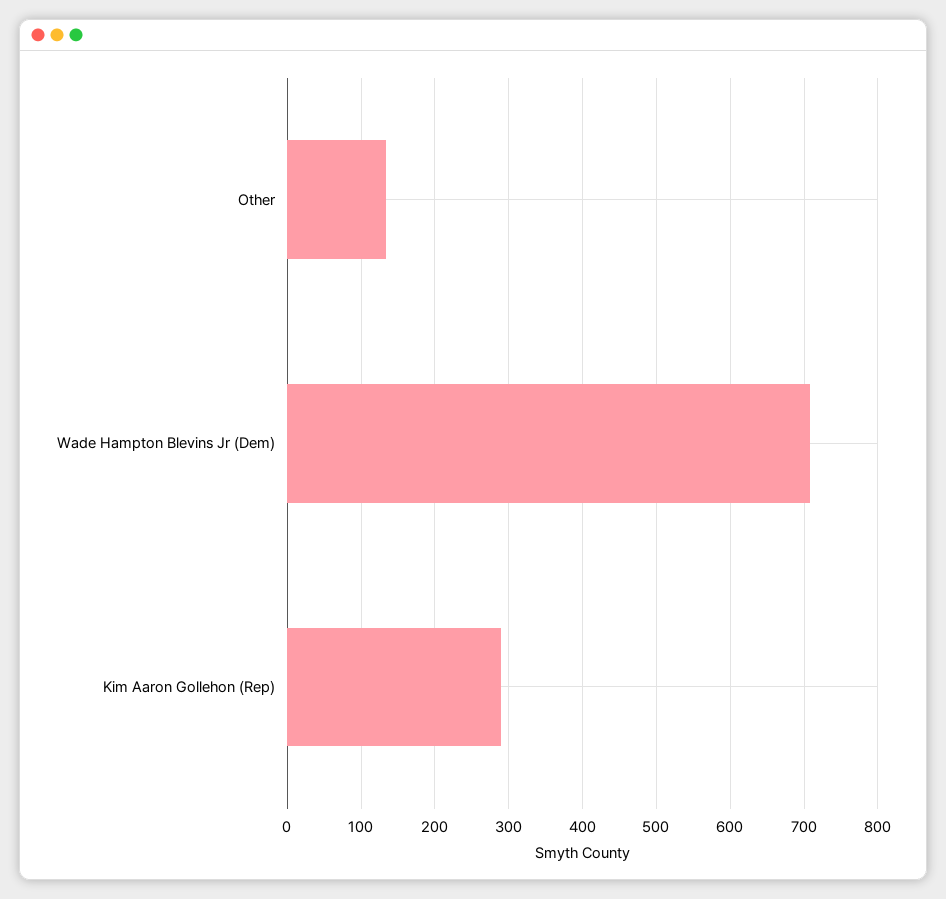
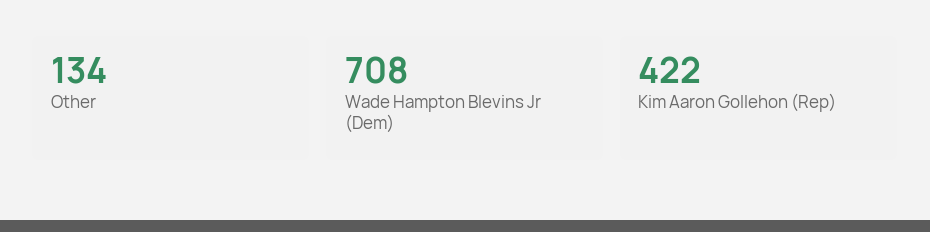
Kim Aaron Gollehon (Rep): 290 -> 422

